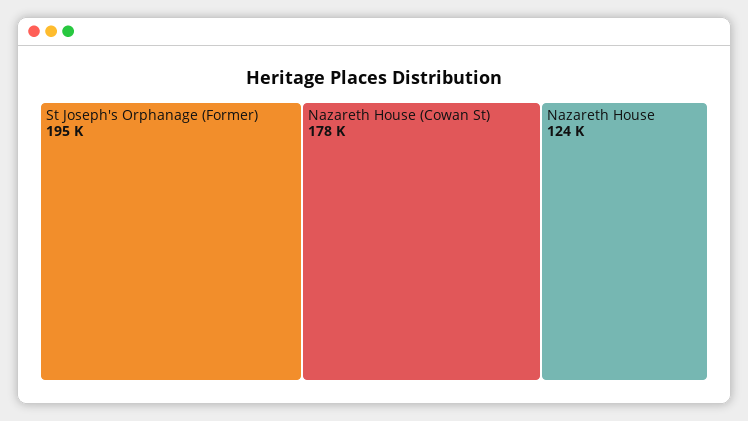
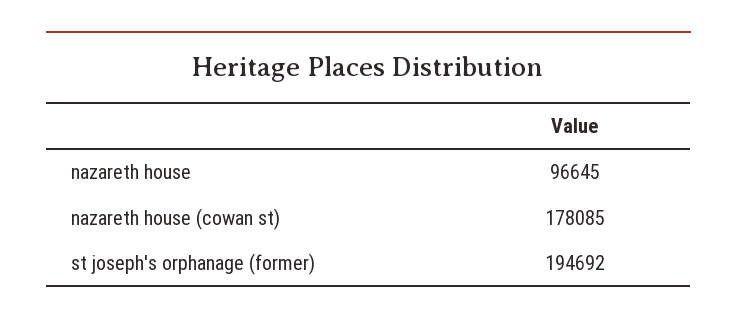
Nazareth House: 124000 -> 96645

